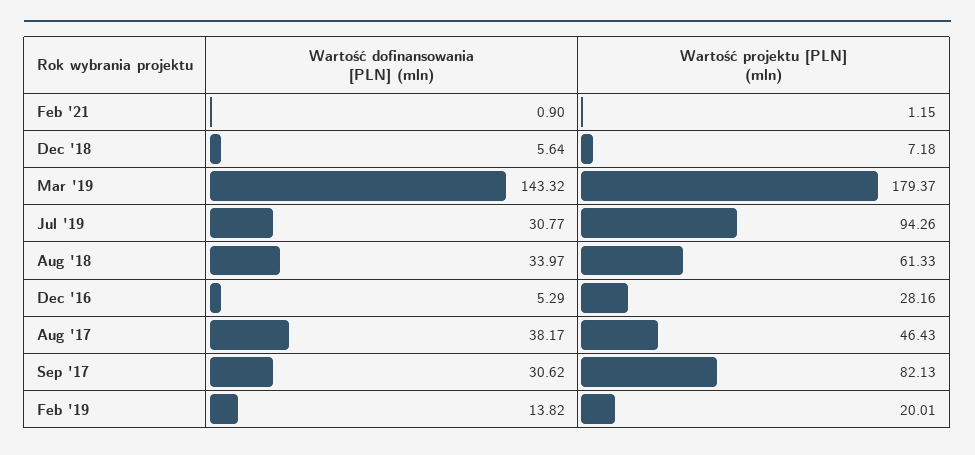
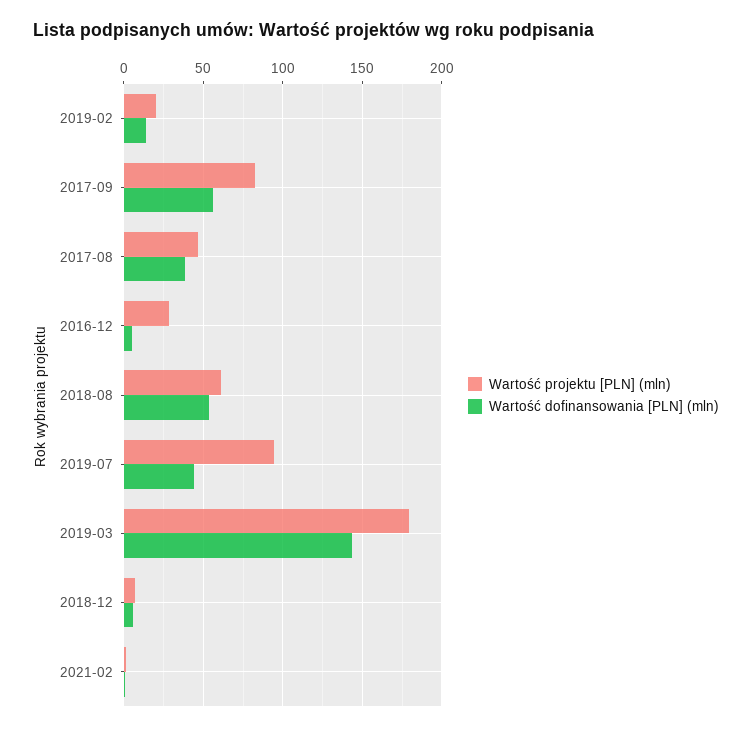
Wartość dofinansowania [PLN] (mln), Jul '19: 30.77 -> 45
Wartość dofinansowania [PLN] (mln), Aug '18: 33.97 -> 55
Wartość dofinansowania [PLN] (mln), Sep '17: 30.62 -> 55

